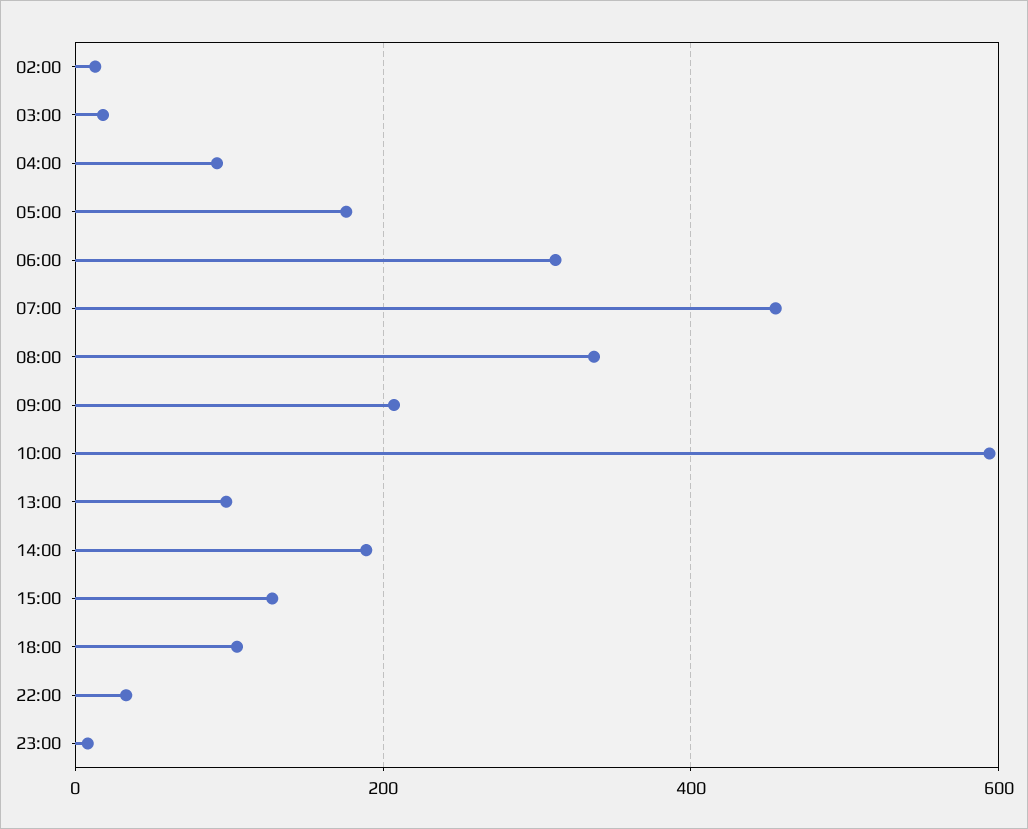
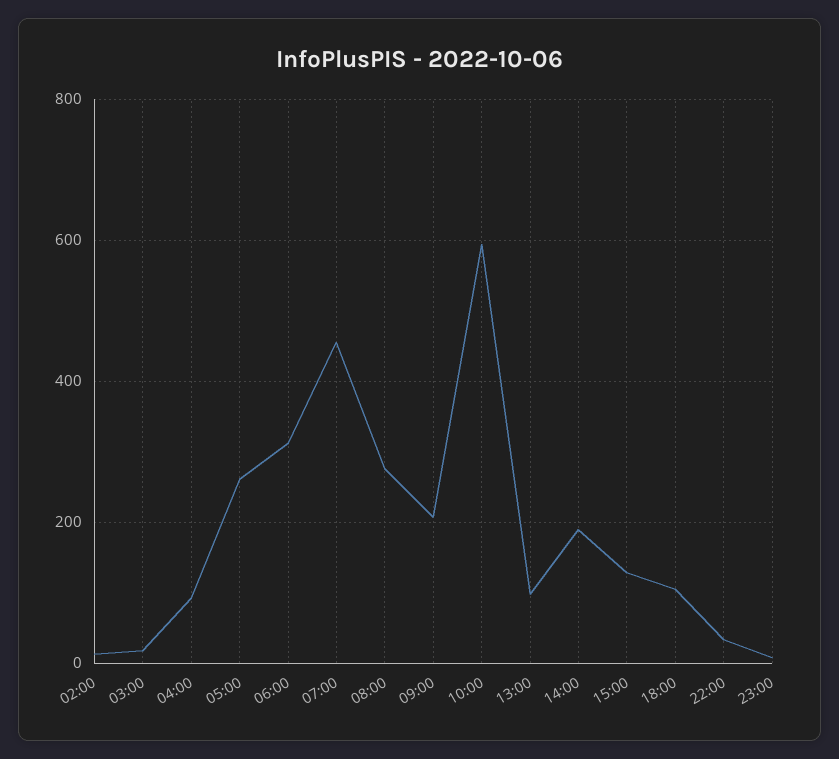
05:00: 180 -> 260
08:00: 340 -> 280

